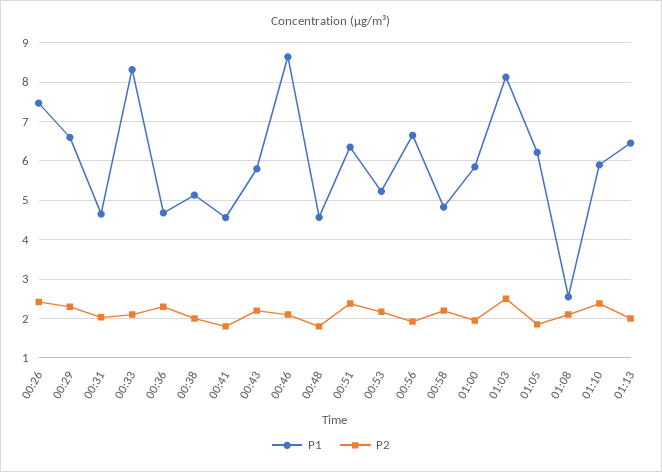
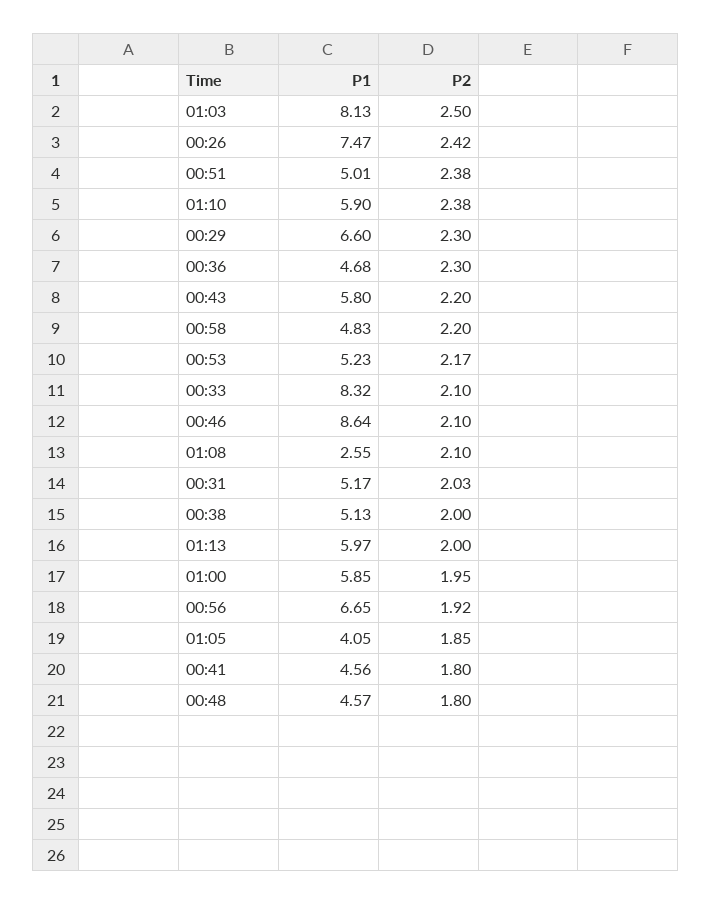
P1, 00:31: 4.6 -> 5.17
P1, 00:51: 6.4 -> 5.01
P1, 01:05: 6.2 -> 4.05
P1, 01:13: 6.4 -> 5.97

